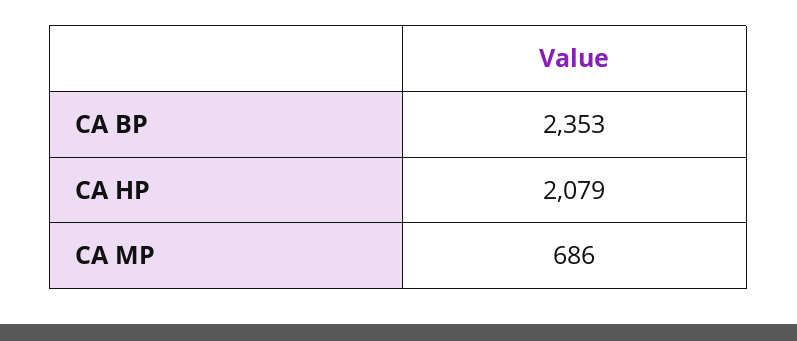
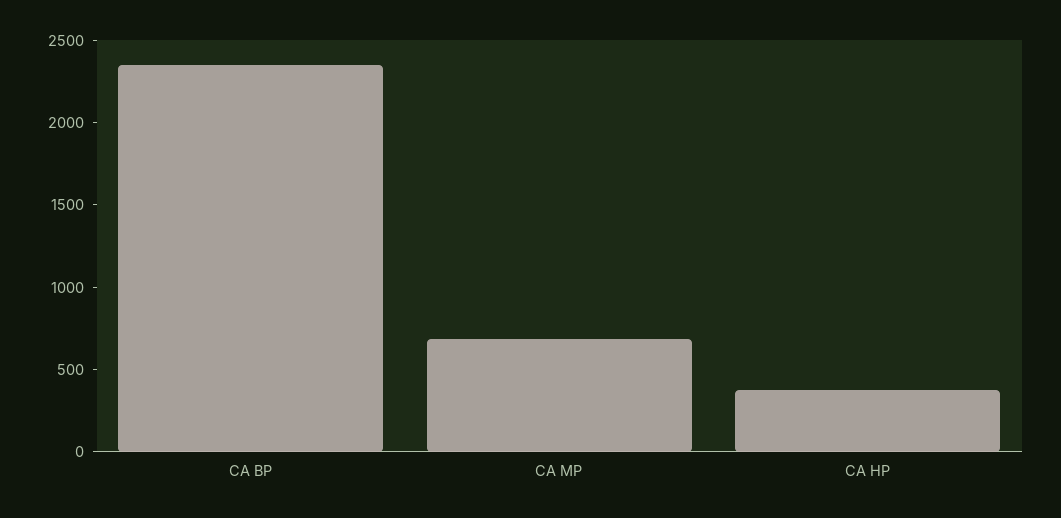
CA HP: 2079 -> 400

